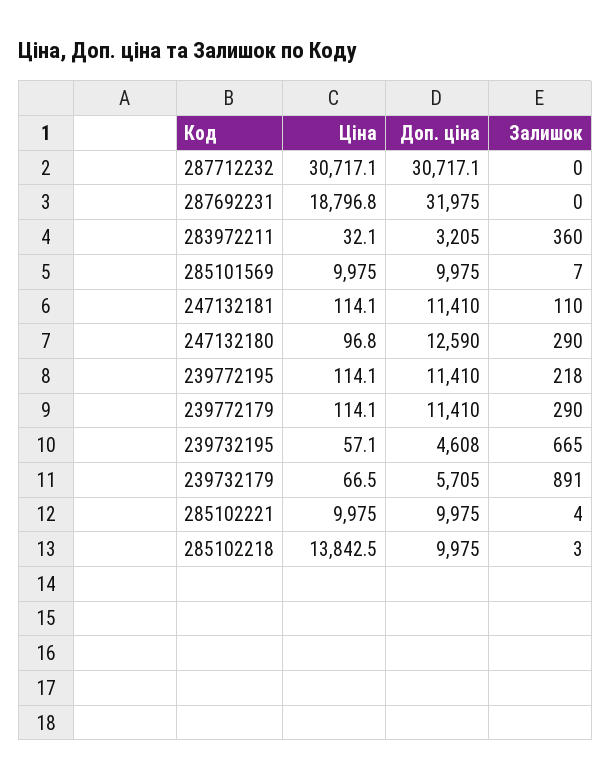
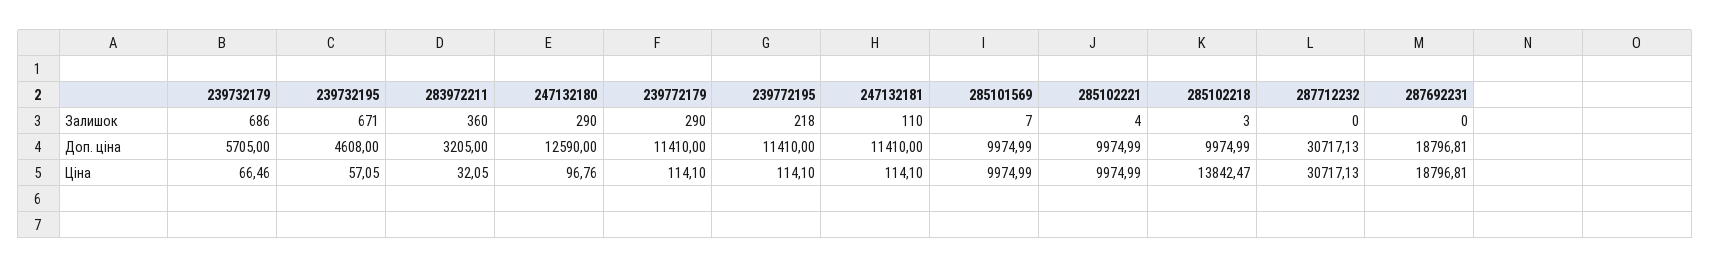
Доп. ціна, 287692231: 31975 -> 18796.81
Залишок, 239732195: 665 -> 671
Залишок, 239732179: 891 -> 686

